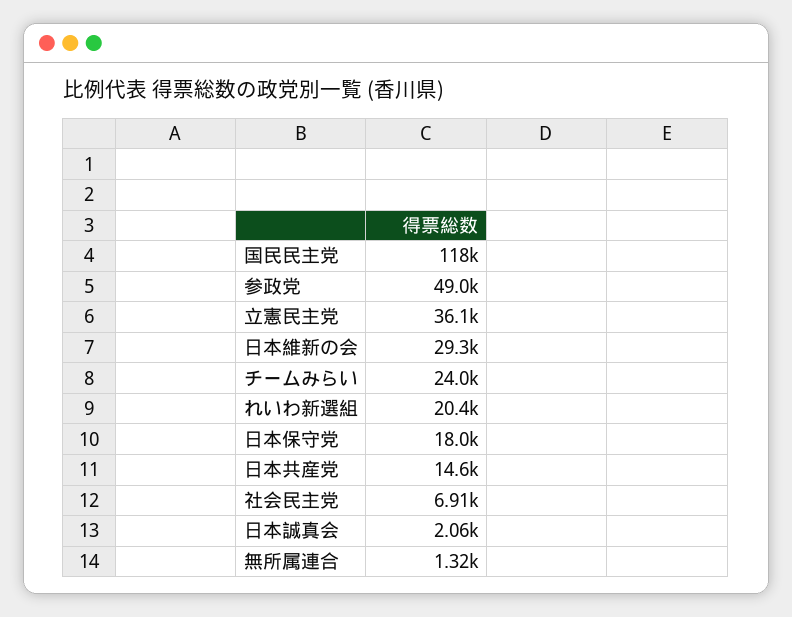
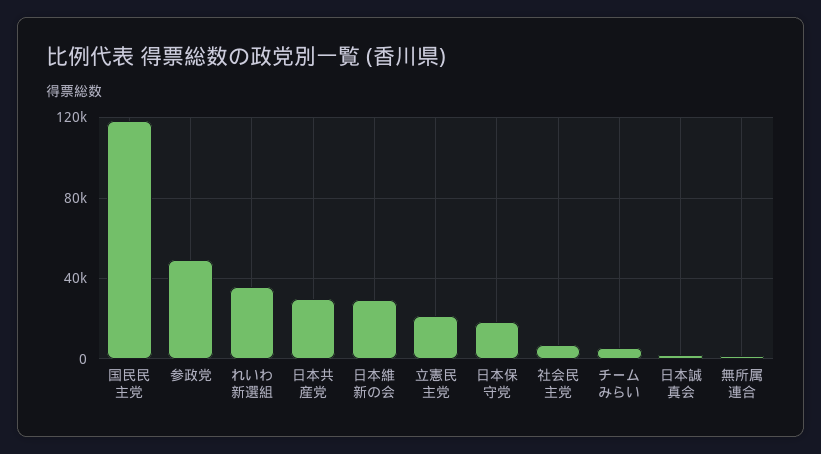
立憲民主党: 36100 -> 20000
チームみらい: 24000 -> 5000
れいわ新選組: 20400 -> 35000
日本共産党: 14600 -> 30000

